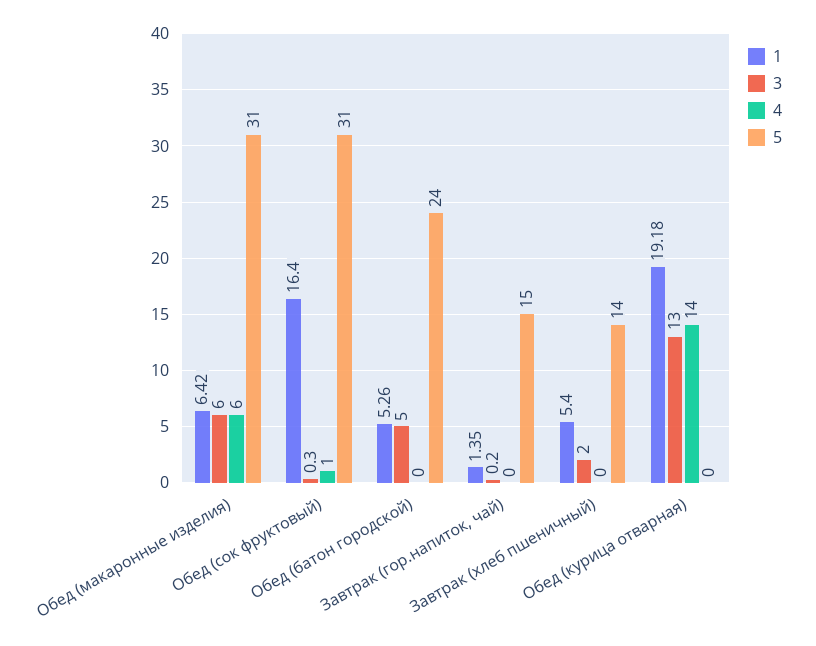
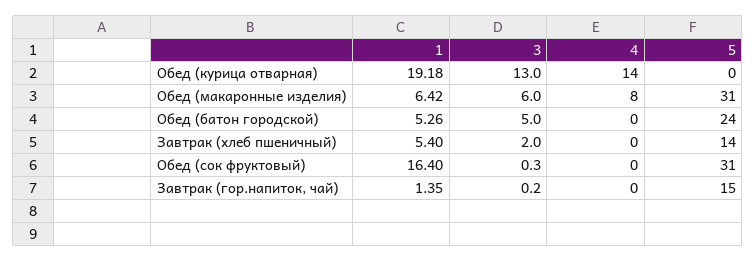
4, Обед (макаронные изделия): 6 -> 8
4, Обед (сок фруктовый): 1 -> 0

